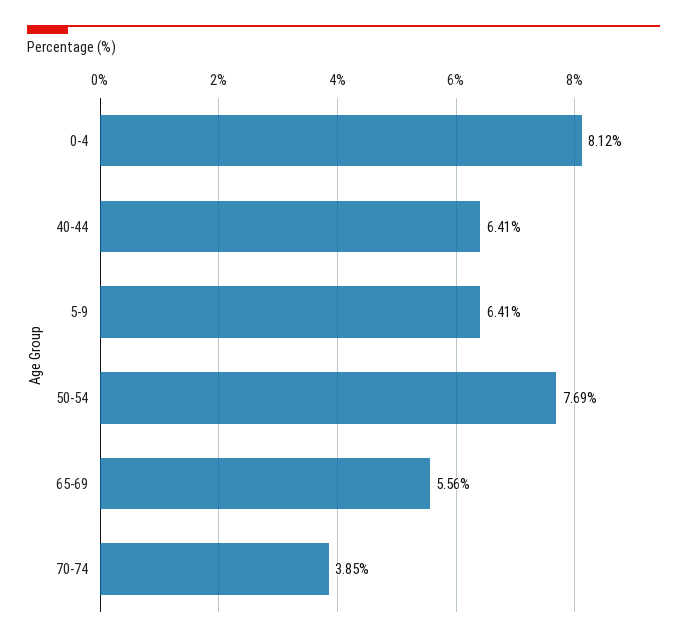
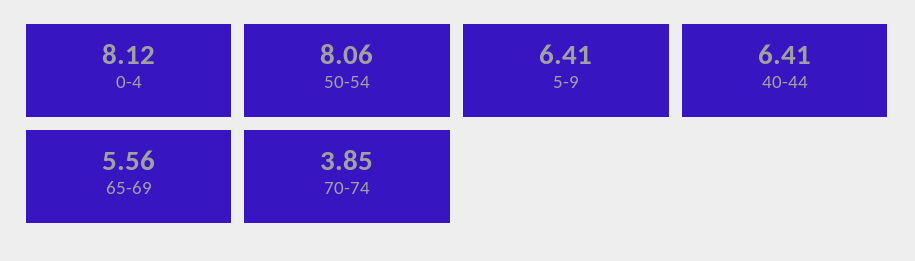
50-54: 7.69 -> 8.06

